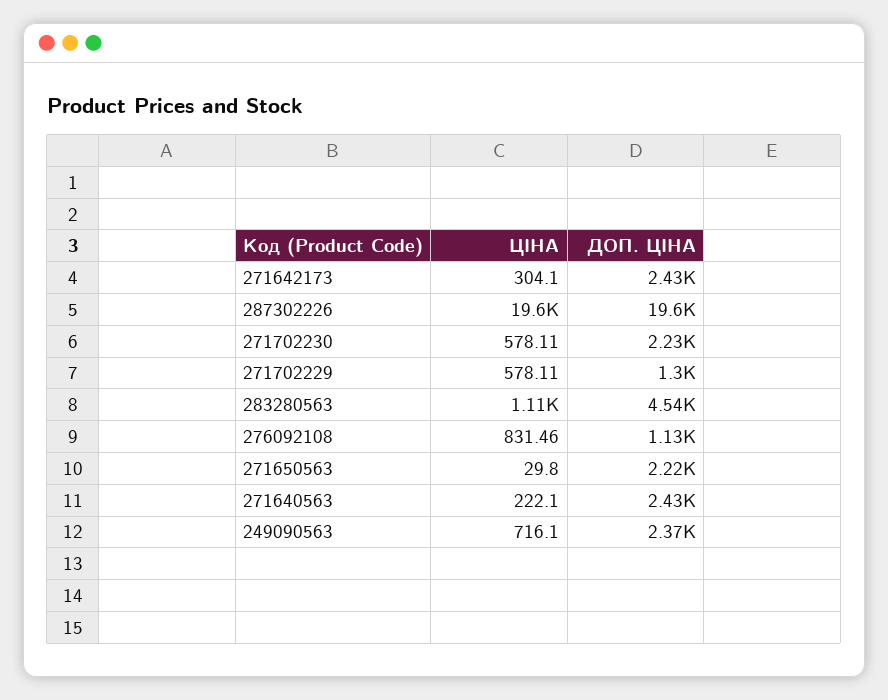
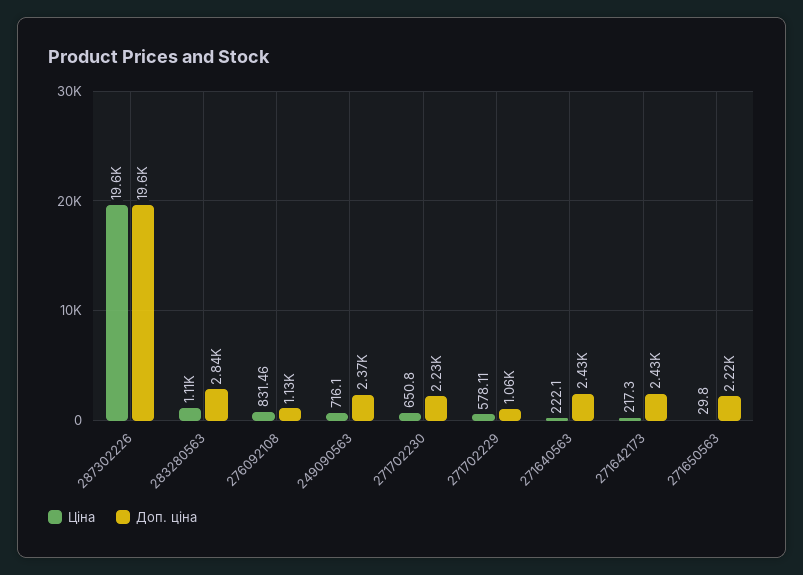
ЦІНА, 271642173: 304.1 -> 217.3
ЦІНА, 271702230: 578.11 -> 650.8
ДОП. ЦІНА, 271702229: 1300 -> 1060
ДОП. ЦІНА, 283280563: 4540 -> 2840

